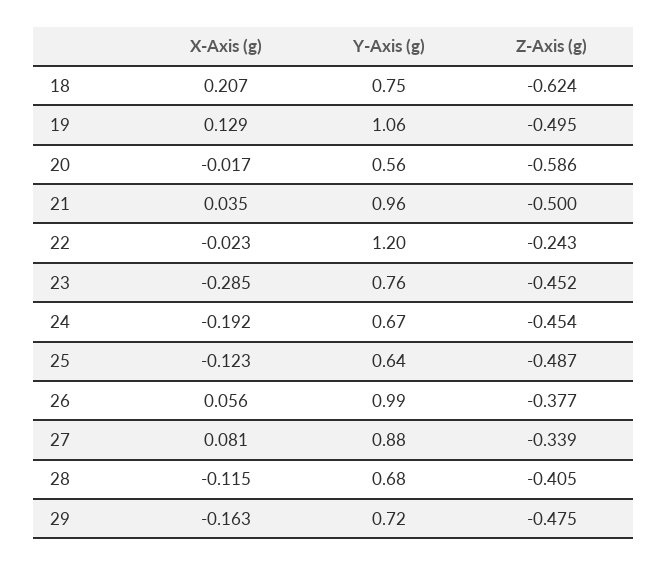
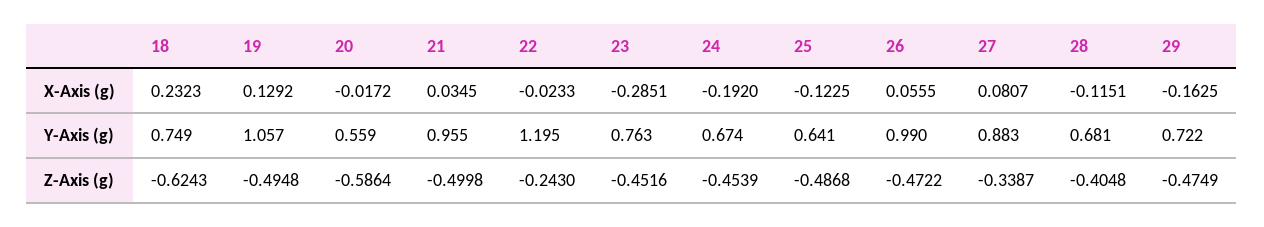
X-Axis (g), 18: 0.207 -> 0.2323
Z-Axis (g), 26: -0.377 -> -0.4722

